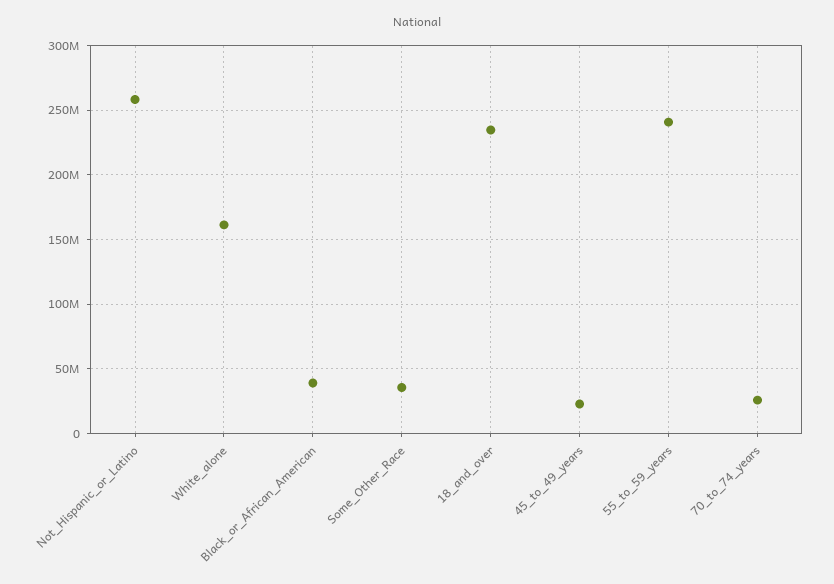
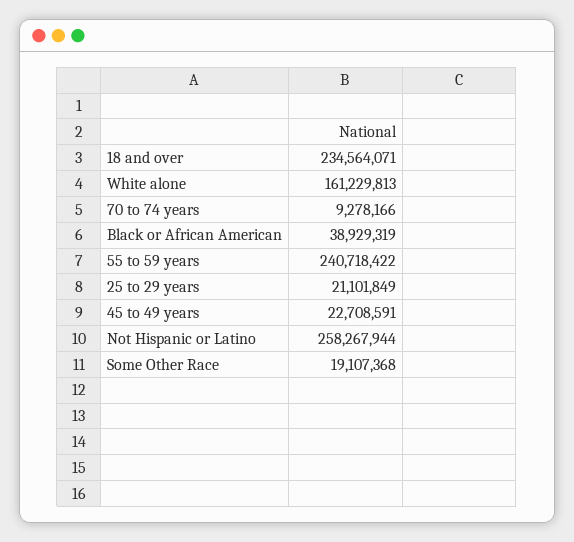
Some_Other_Race: 35000000 -> 19107368
70_to_74_years: 25000000 -> 9278166
25 to 29 years: none -> 21101849

